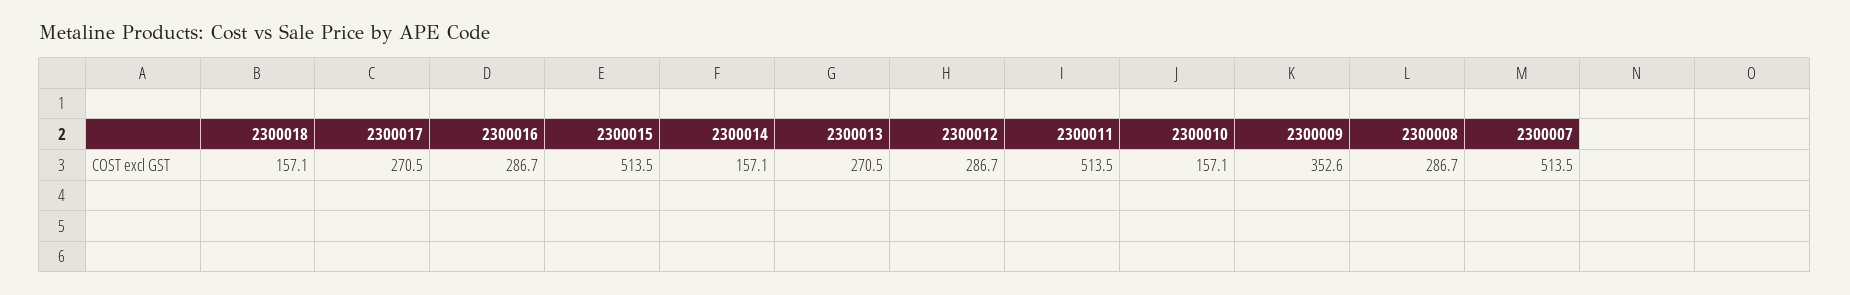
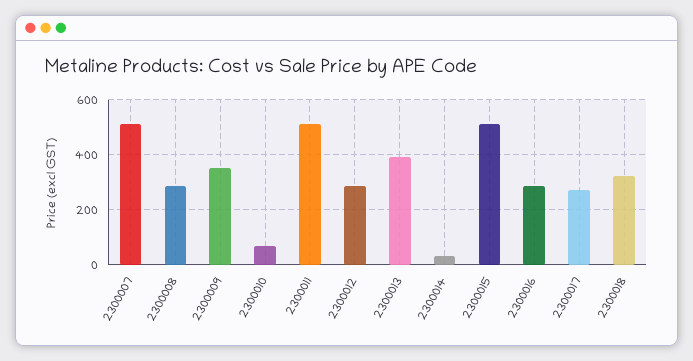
2300018: 157.1 -> 325
2300014: 157.1 -> 25
2300013: 270.5 -> 400
2300010: 157.1 -> 75

